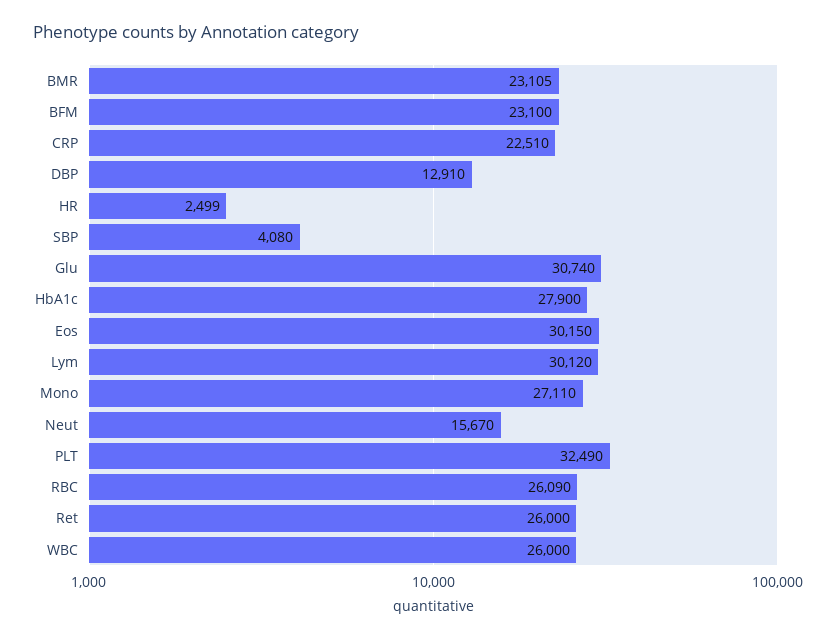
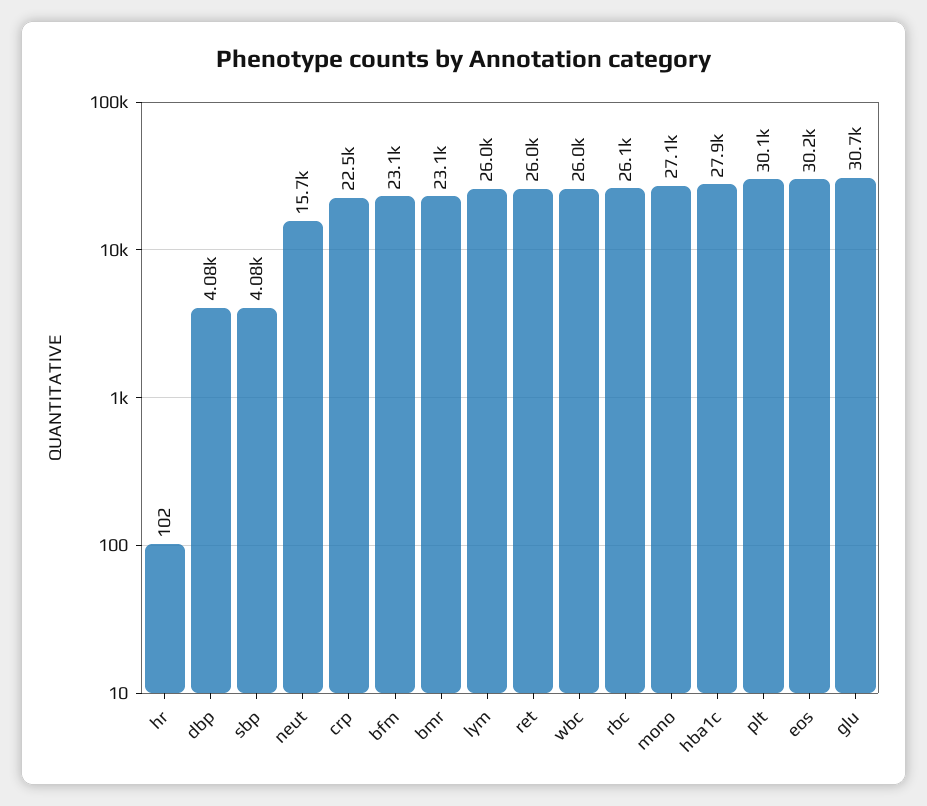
DBP: 12910 -> 4080
HR: 2499 -> 102
Lym: 30120 -> 26000
PLT: 32490 -> 30100

